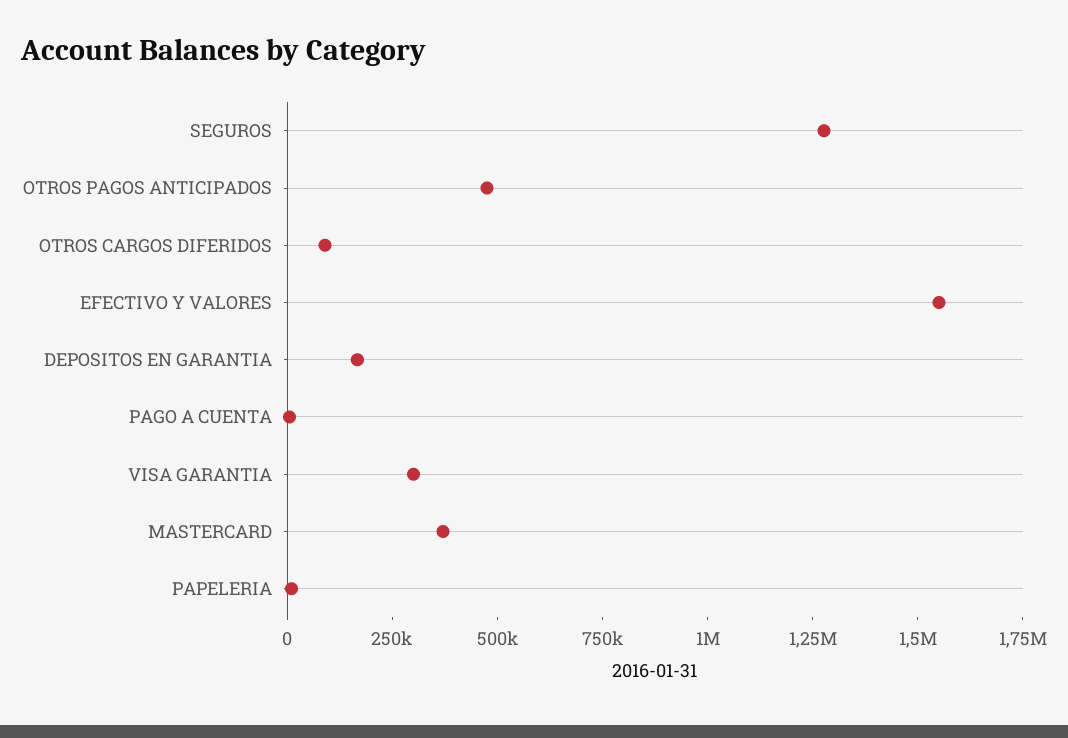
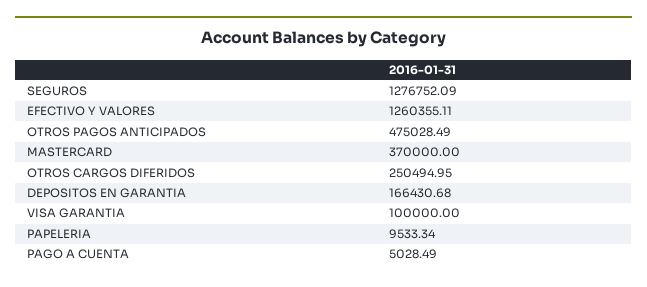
OTROS CARGOS DIFERIDOS: 100000 -> 250494.95
EFECTIVO Y VALORES: 1550000 -> 1260355.11
VISA GARANTIA: 300000 -> 100000

